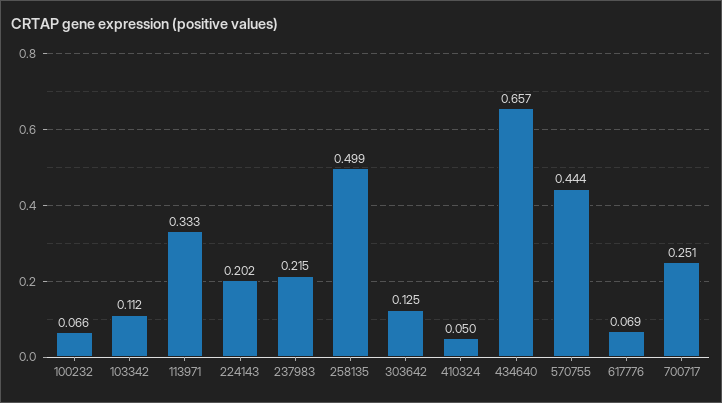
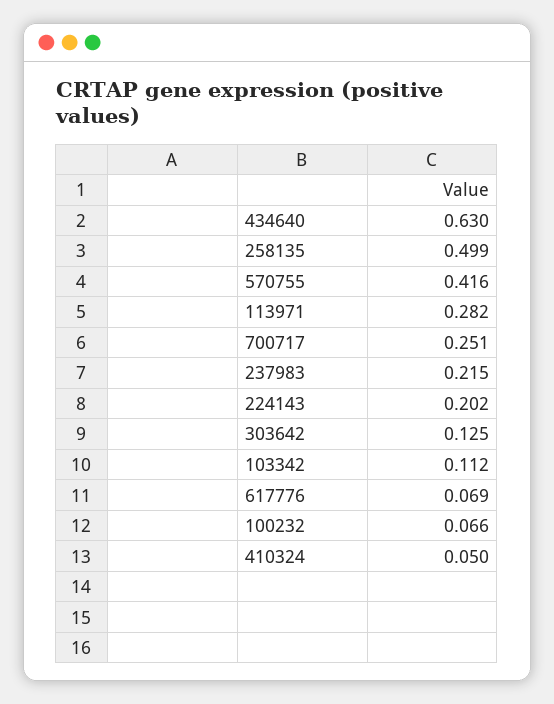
113971: 0.333 -> 0.282
434640: 0.657 -> 0.63
570755: 0.444 -> 0.416

